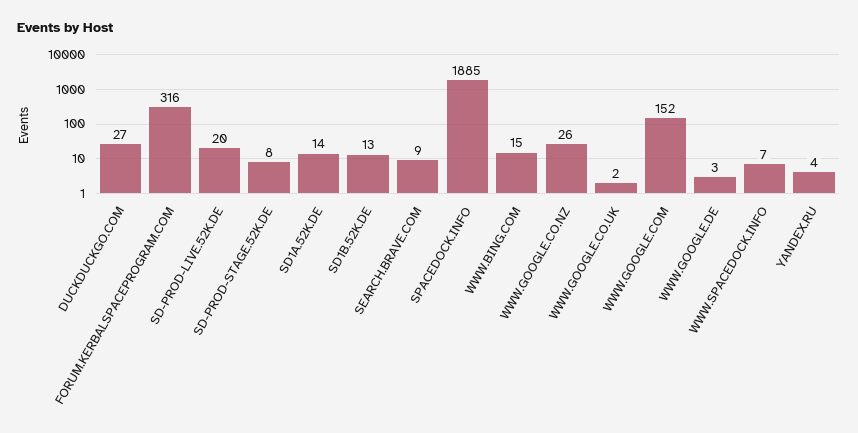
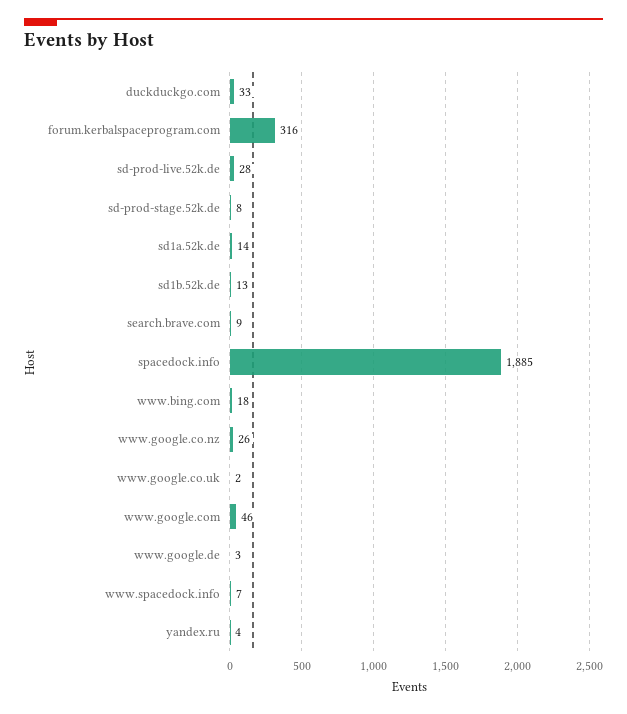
DUCKDUCKGO.COM: 27 -> 33
SD-PROD-LIVE.52K.DE: 20 -> 28
WWW.BING.COM: 15 -> 18
WWW.GOOGLE.COM: 152 -> 46

